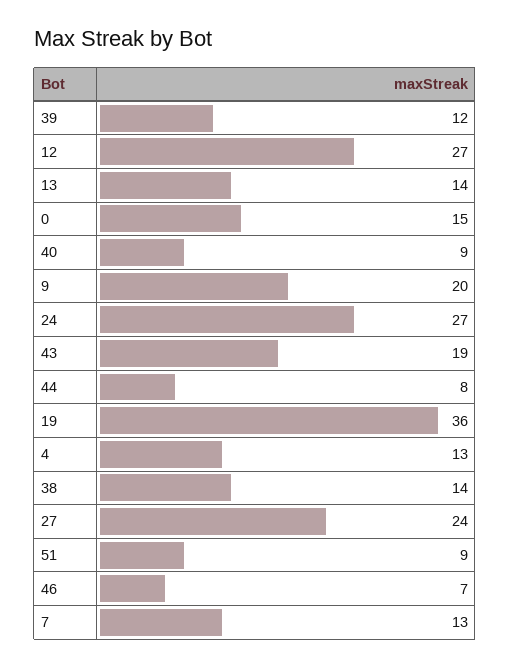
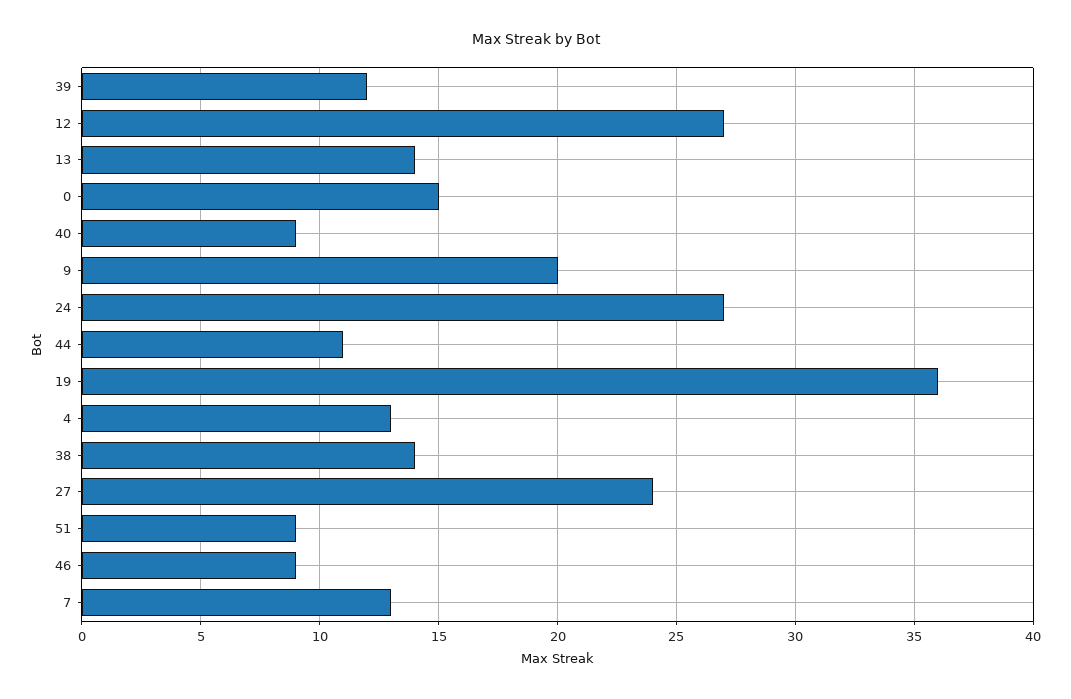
43: 19 -> none
44: 8 -> 11
46: 7 -> 9

